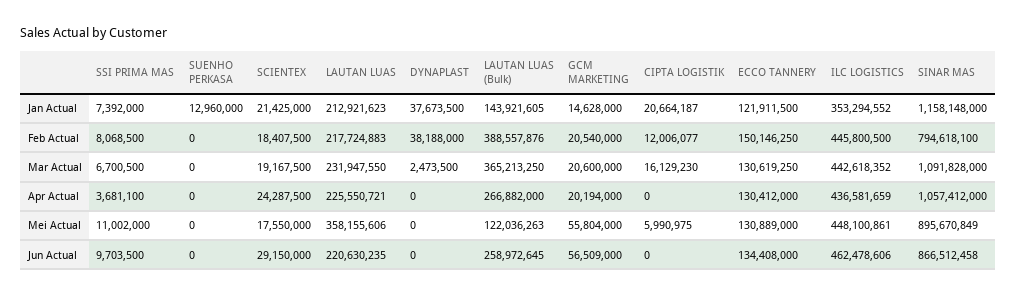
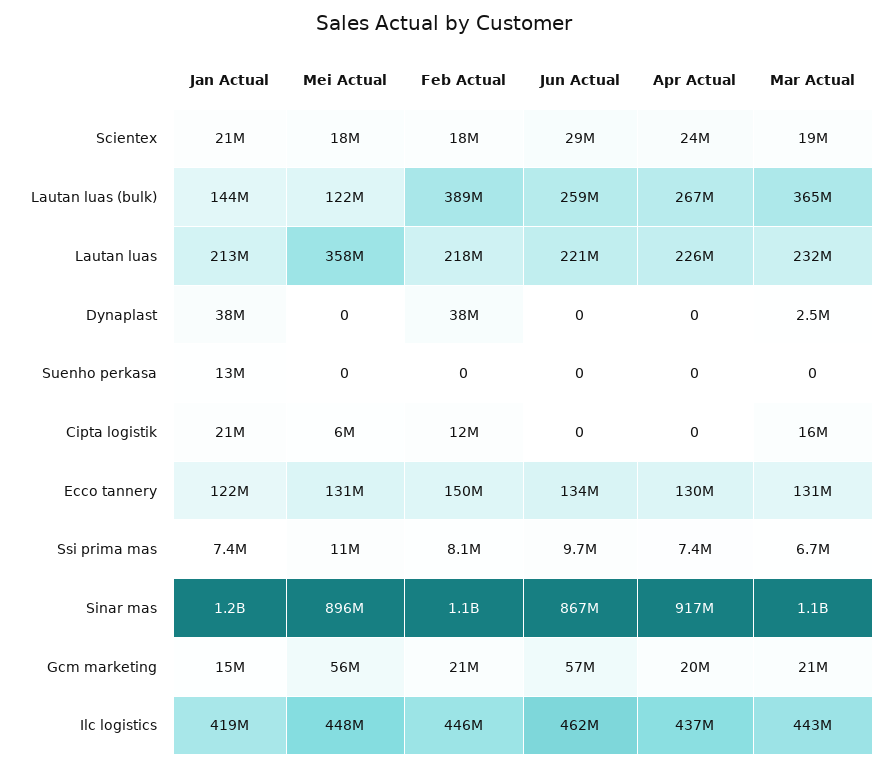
ILC LOGISTICS, Jan Actual: 353294552 -> 419000000
SINAR MAS, Feb Actual: 794618100 -> 1100000000
SSI PRIMA MAS, Apr Actual: 3681100 -> 7400000
SINAR MAS, Apr Actual: 1057412000 -> 917000000

